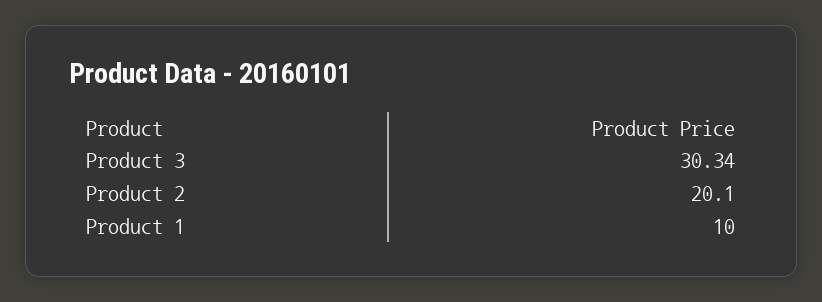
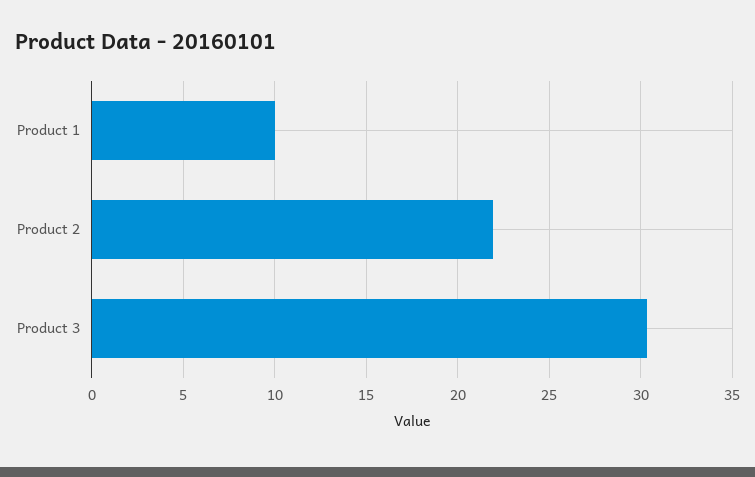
Product 2: 20.1 -> 22

